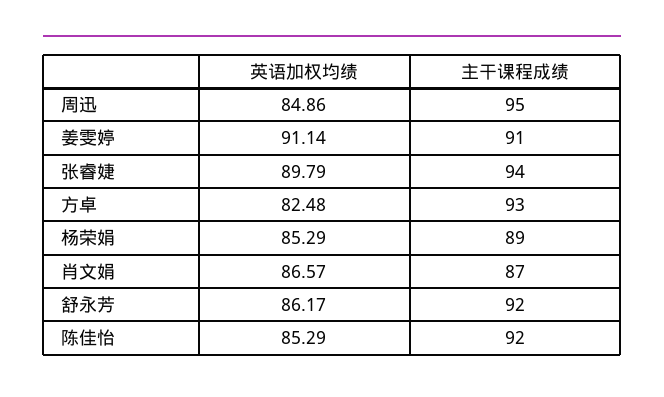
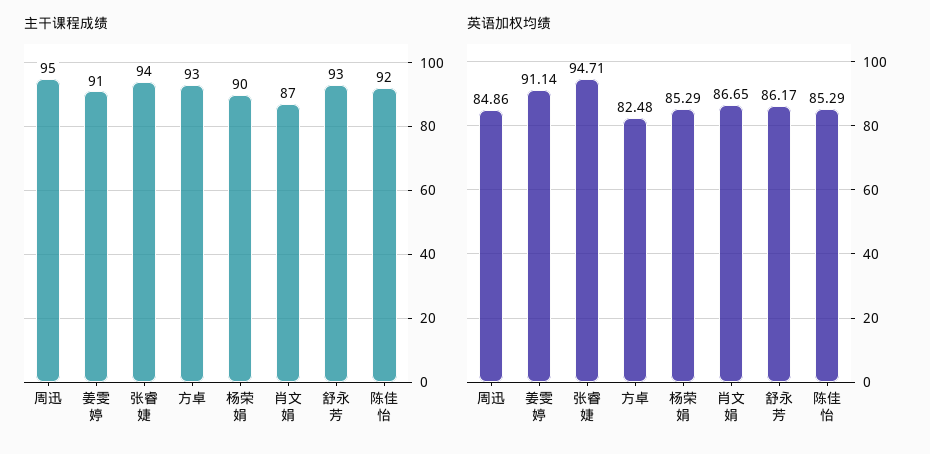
英语加权均绩, 张睿婕: 89.79 -> 94.71
主干课程成绩, 杨荣娟: 89 -> 90
英语加权均绩, 肖文娟: 86.57 -> 86.65
主干课程成绩, 舒永芳: 92 -> 93

